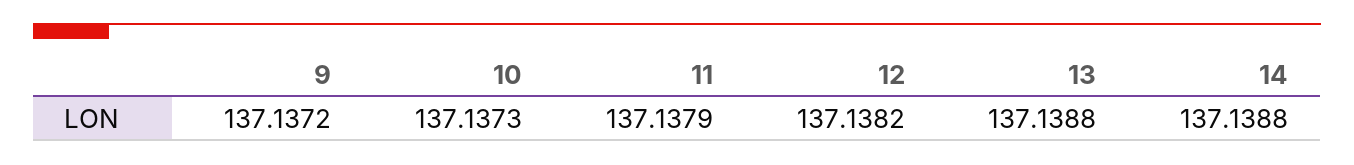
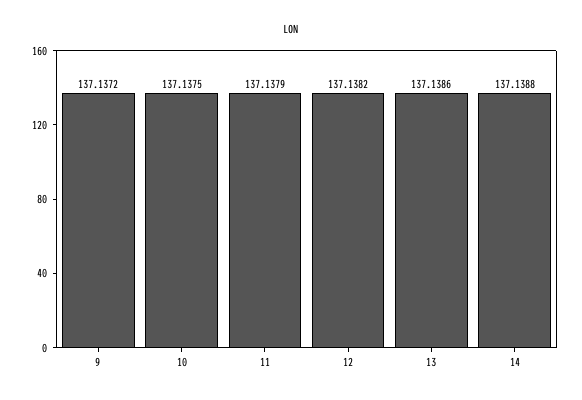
10: 137.1373 -> 137.1375
13: 137.1388 -> 137.1386

